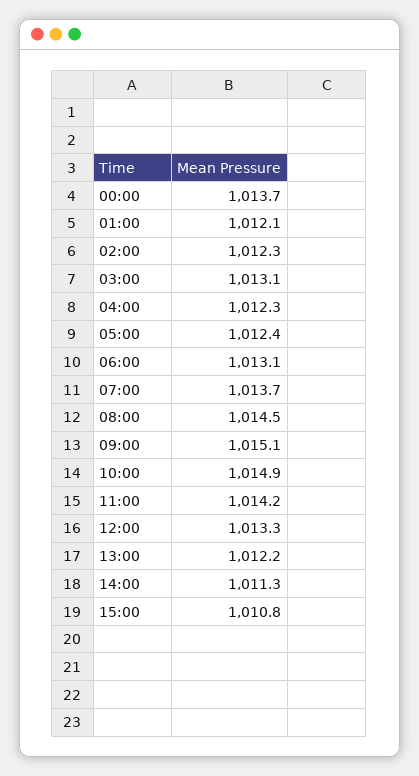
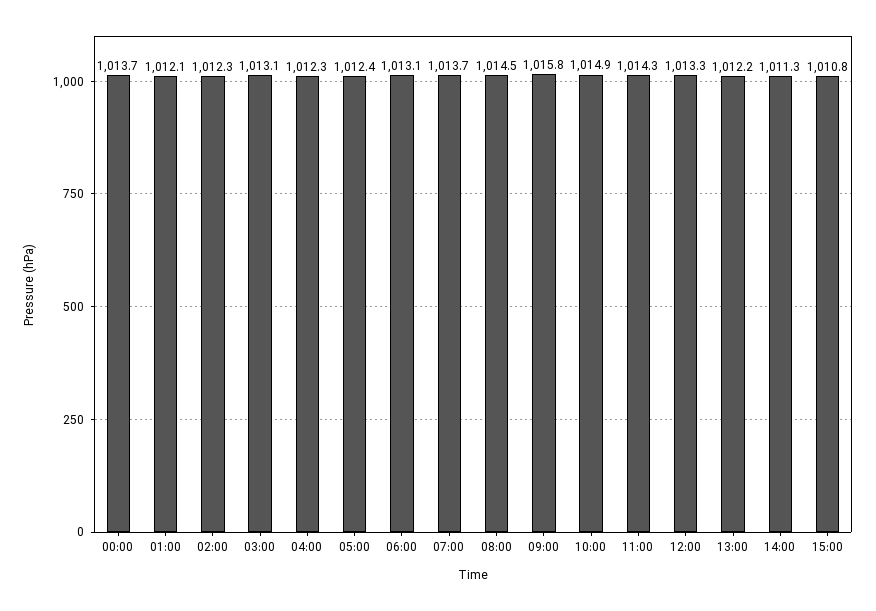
09:00: 1015.1 -> 1015.8
11:00: 1014.2 -> 1014.3

